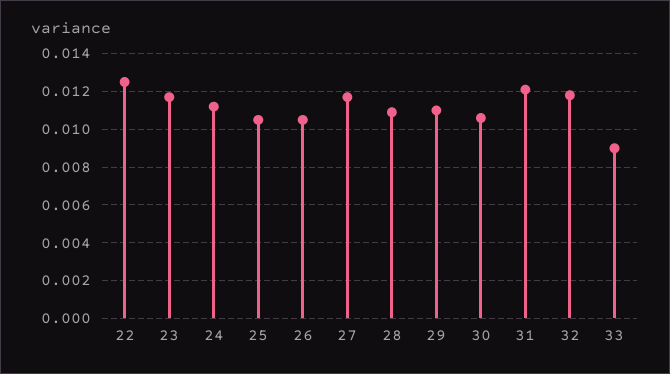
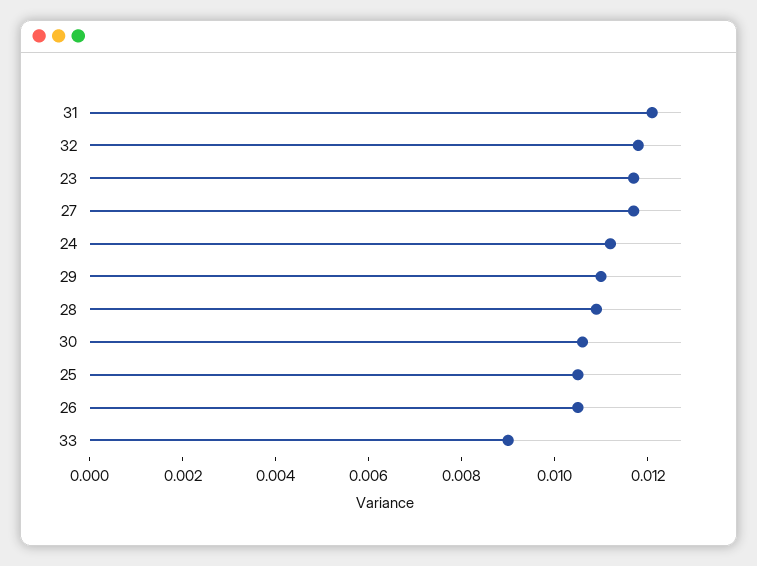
22: 0.0125 -> none

